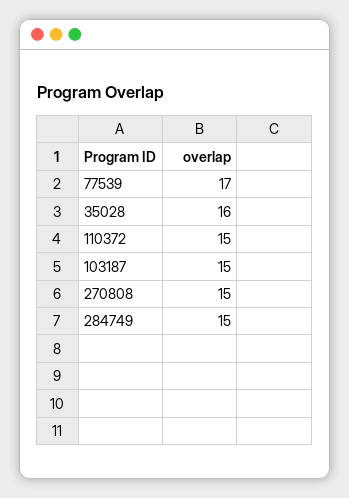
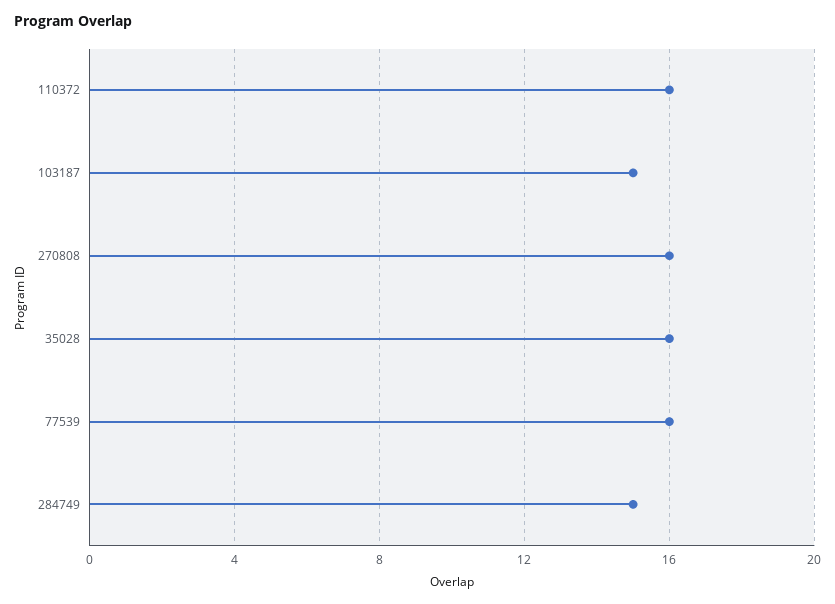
77539: 17 -> 16
110372: 15 -> 16
270808: 15 -> 16

